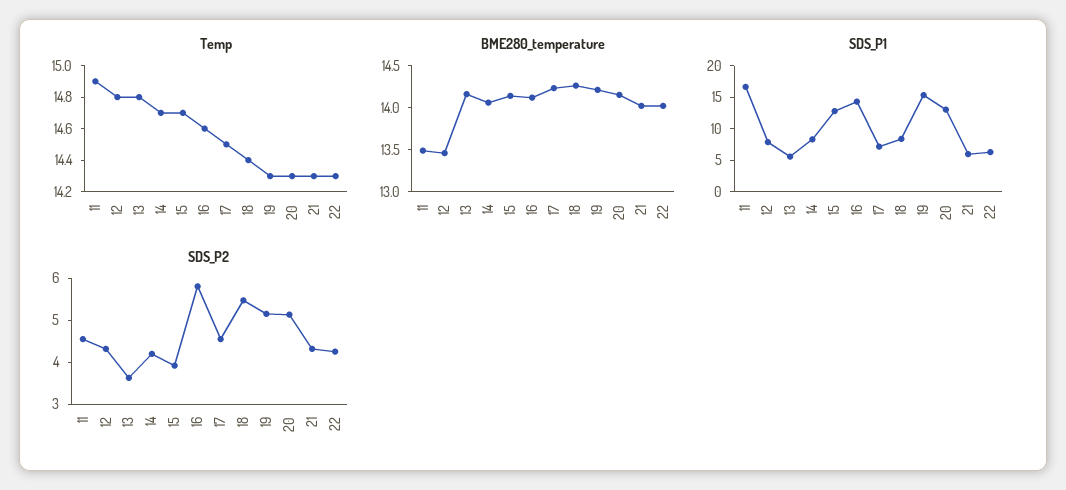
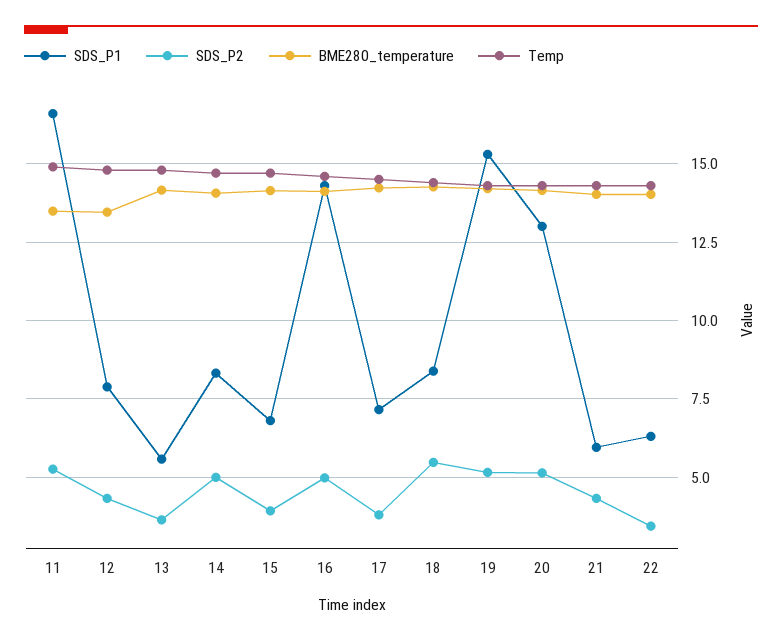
SDS_P1, 15: 12.5 -> 6.75
SDS_P2, 11: 4.6 -> 5.25
SDS_P2, 14: 4.2 -> 5
SDS_P2, 16: 5.8 -> 5
SDS_P2, 17: 4.6 -> 3.75
SDS_P2, 22: 4.2 -> 3.5

